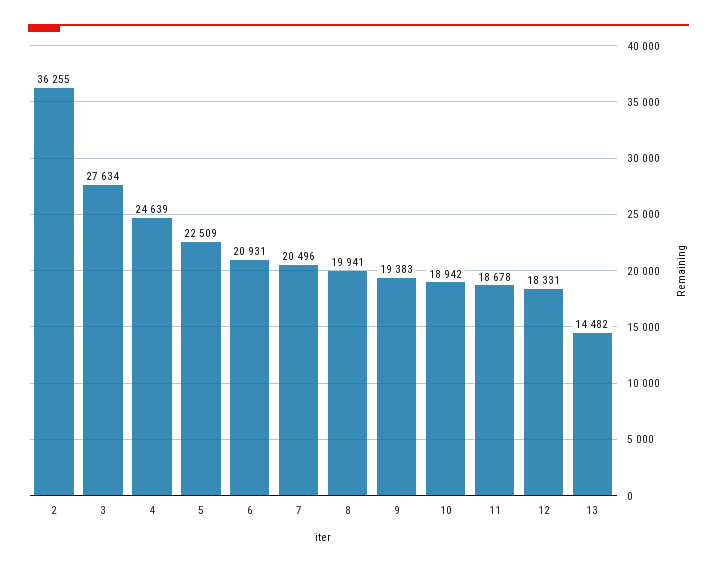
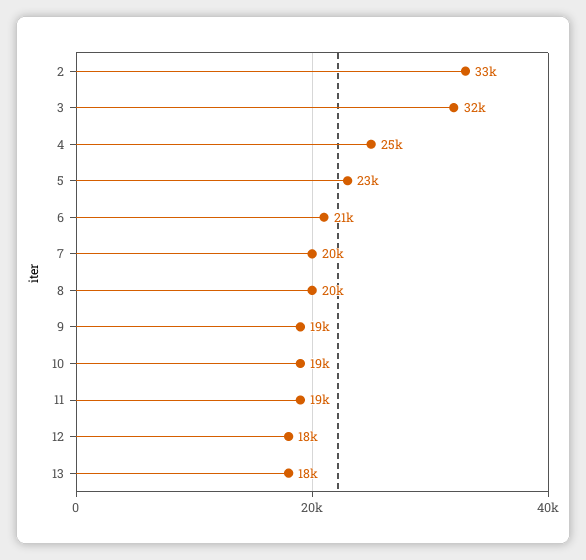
2: 36255 -> 33000
3: 27634 -> 32000
13: 14482 -> 18000

